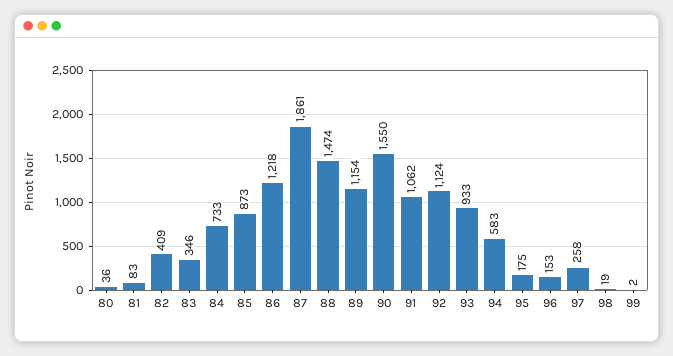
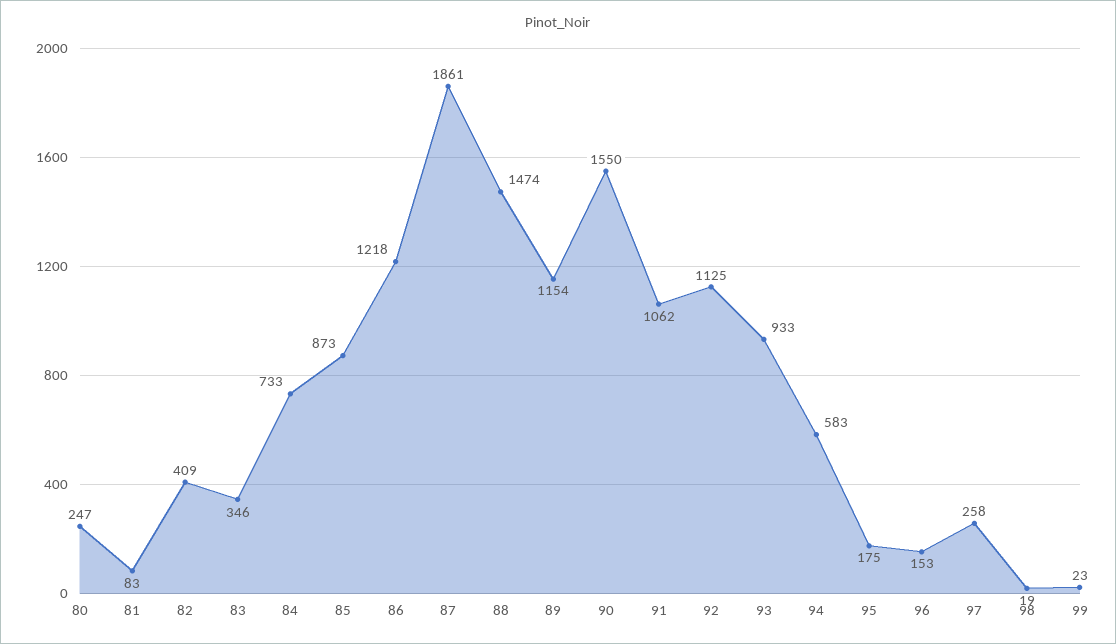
80: 36 -> 247
92: 1124 -> 1125
99: 2 -> 23

